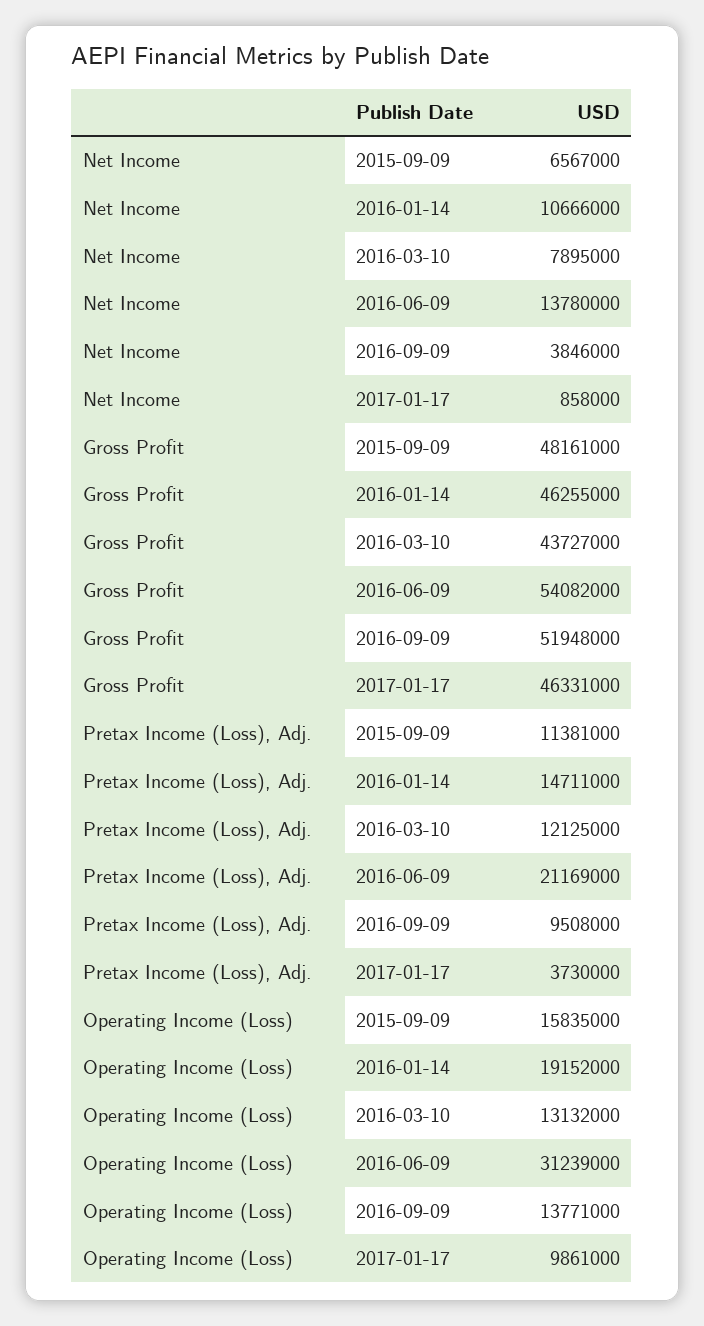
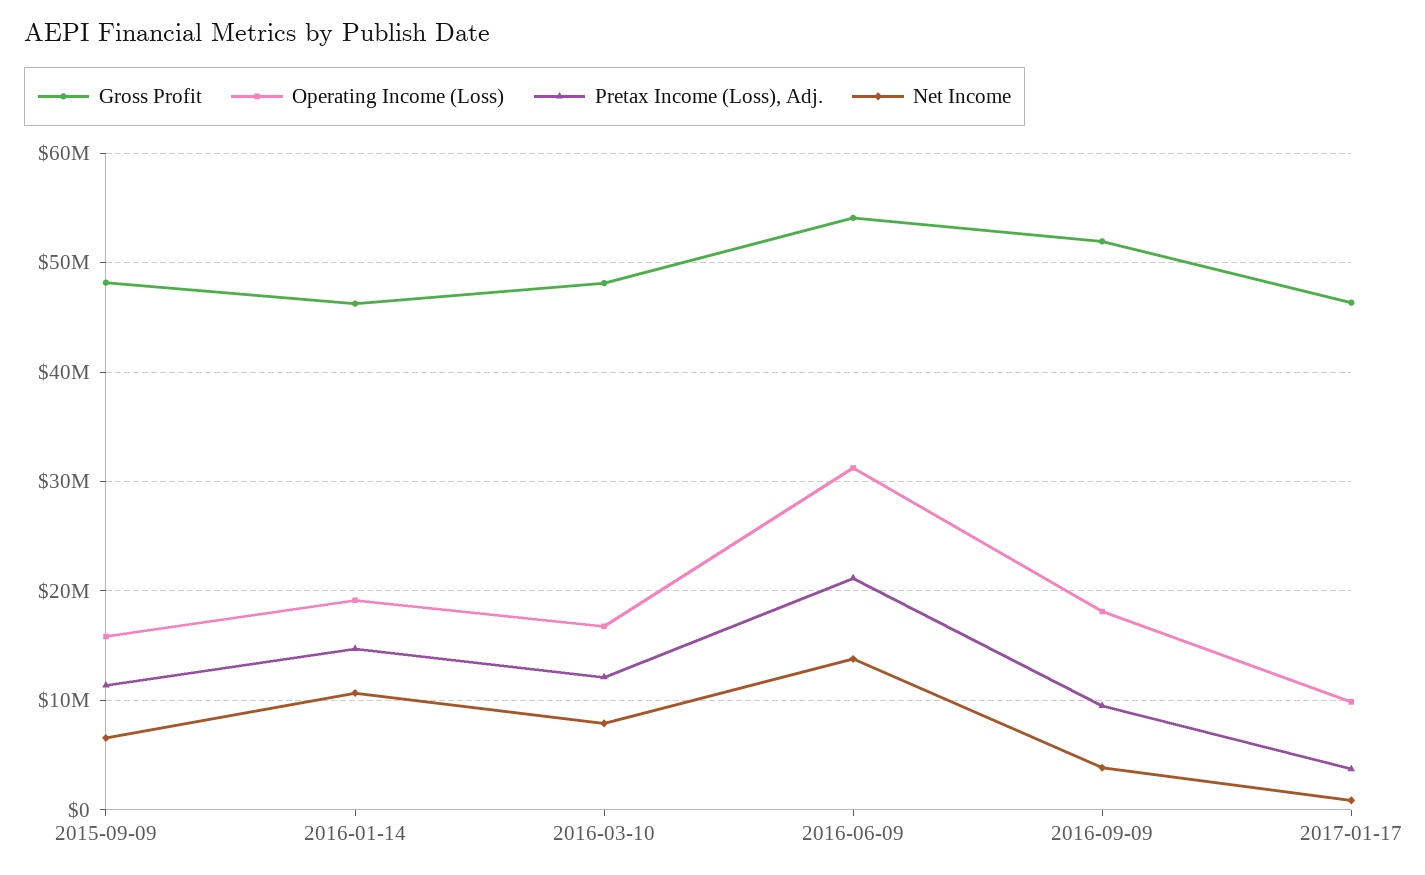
Gross Profit, 2016-03-10: 43727000 -> 48000000
Operating Income (Loss), 2016-03-10: 13132000 -> 17000000
Operating Income (Loss), 2016-09-09: 13771000 -> 18000000

